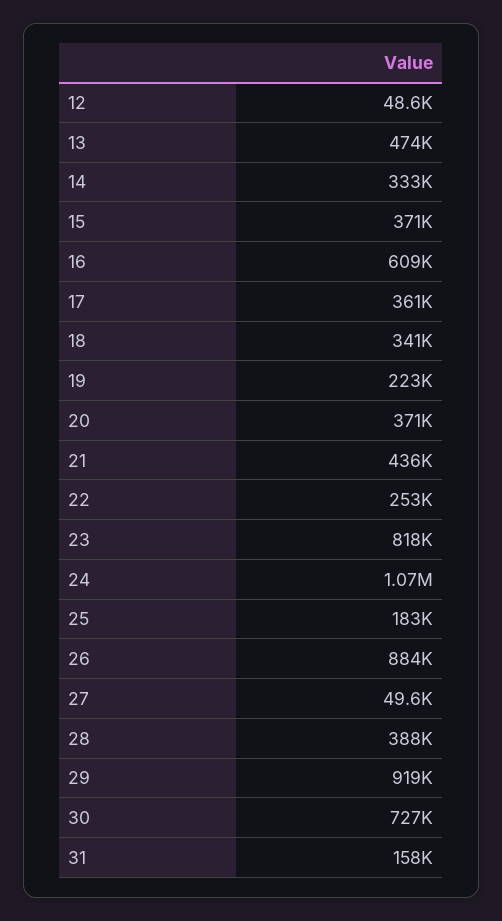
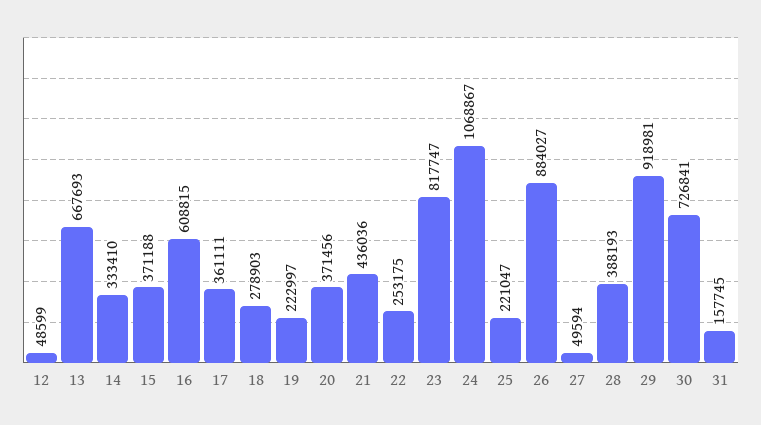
13: 474000 -> 667693
18: 341000 -> 278903
25: 183000 -> 221047

